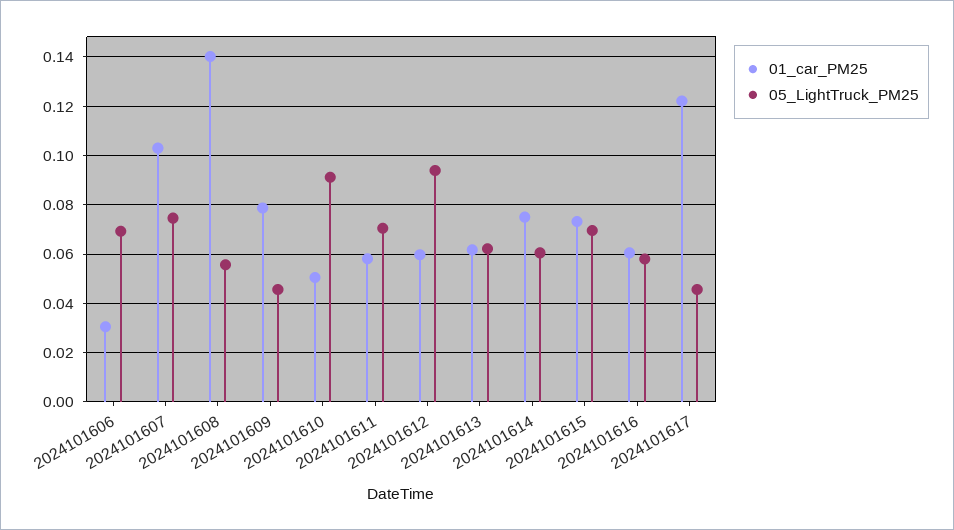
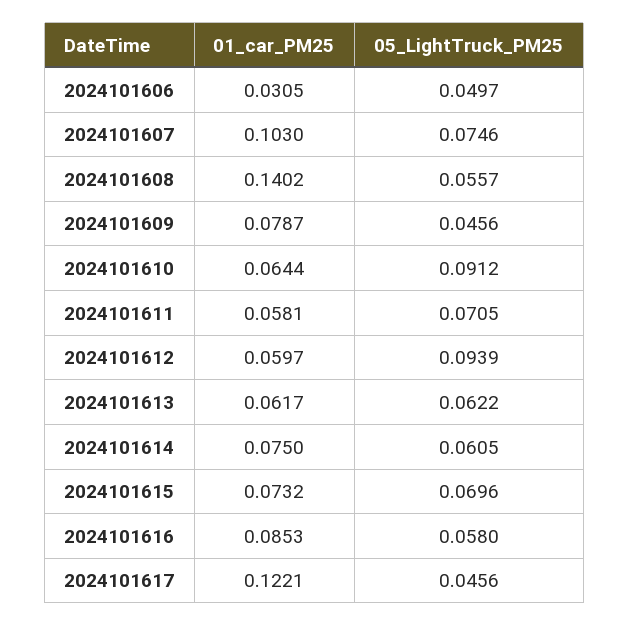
05_LightTruck_PM25, 2024101606: 0.07 -> 0.0497
01_car_PM25, 2024101610: 0.05 -> 0.0644
01_car_PM25, 2024101616: 0.06 -> 0.0853

